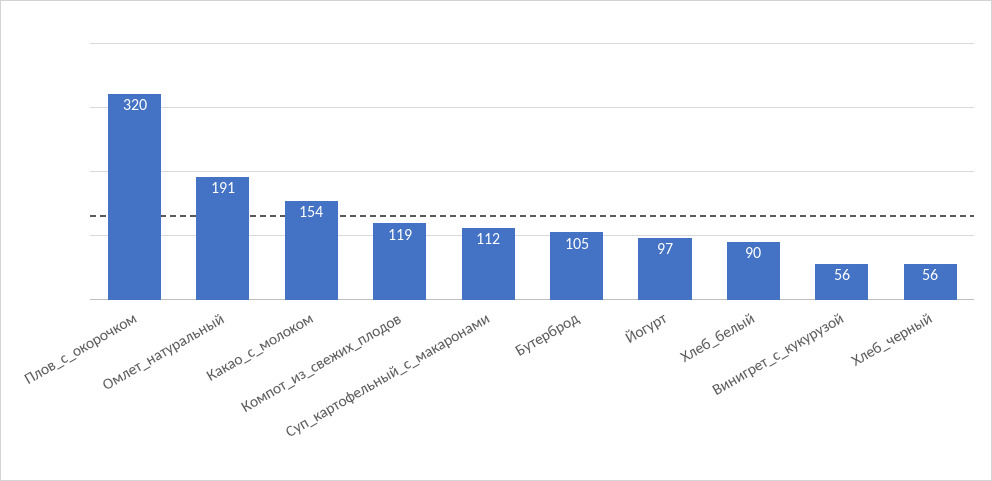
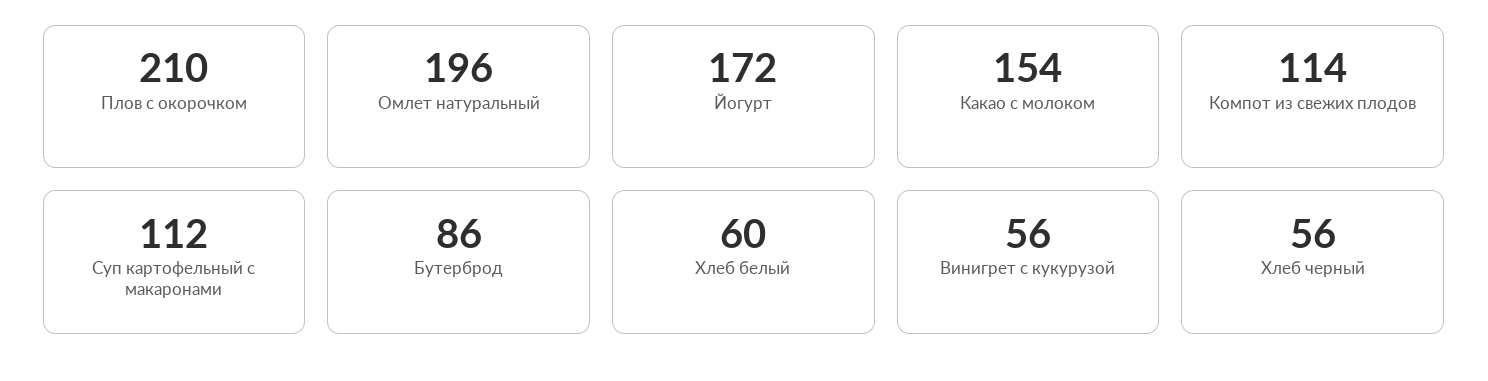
Плов_с_окорочком: 320 -> 210
Омлет_натуральный: 191 -> 196
Компот_из_свежих_плодов: 119 -> 114
Бутерброд: 105 -> 86
Йогурт: 97 -> 172
Хлеб_белый: 90 -> 60

